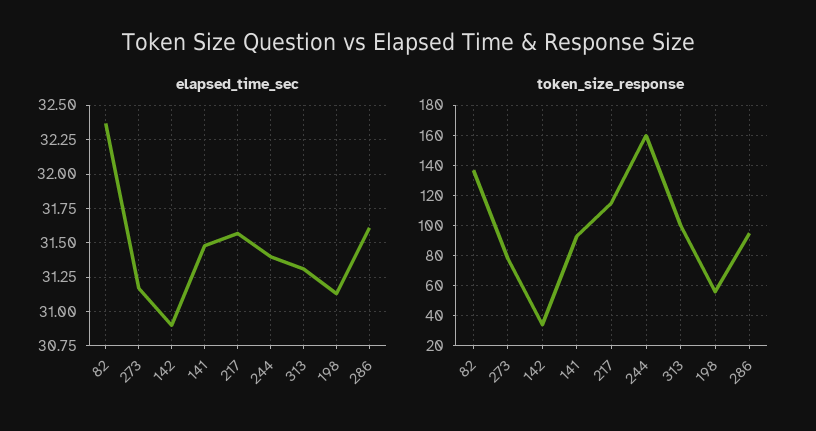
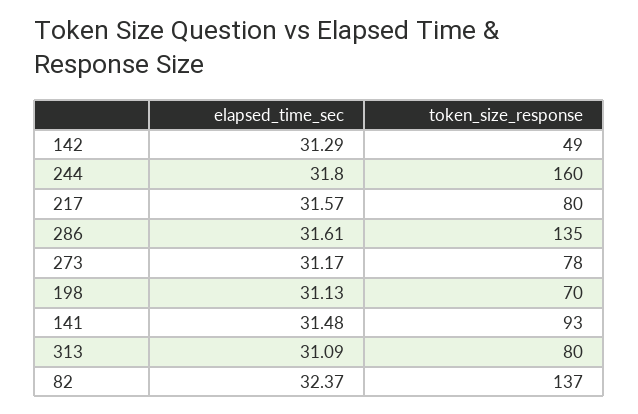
elapsed_time_sec, 142: 30.9 -> 31.29
elapsed_time_sec, 244: 31.4 -> 31.8
elapsed_time_sec, 313: 31.3 -> 31.09
token_size_response, 142: 35 -> 49
token_size_response, 217: 115 -> 80
token_size_response, 313: 100 -> 80
token_size_response, 198: 55 -> 70
token_size_response, 286: 95 -> 135

